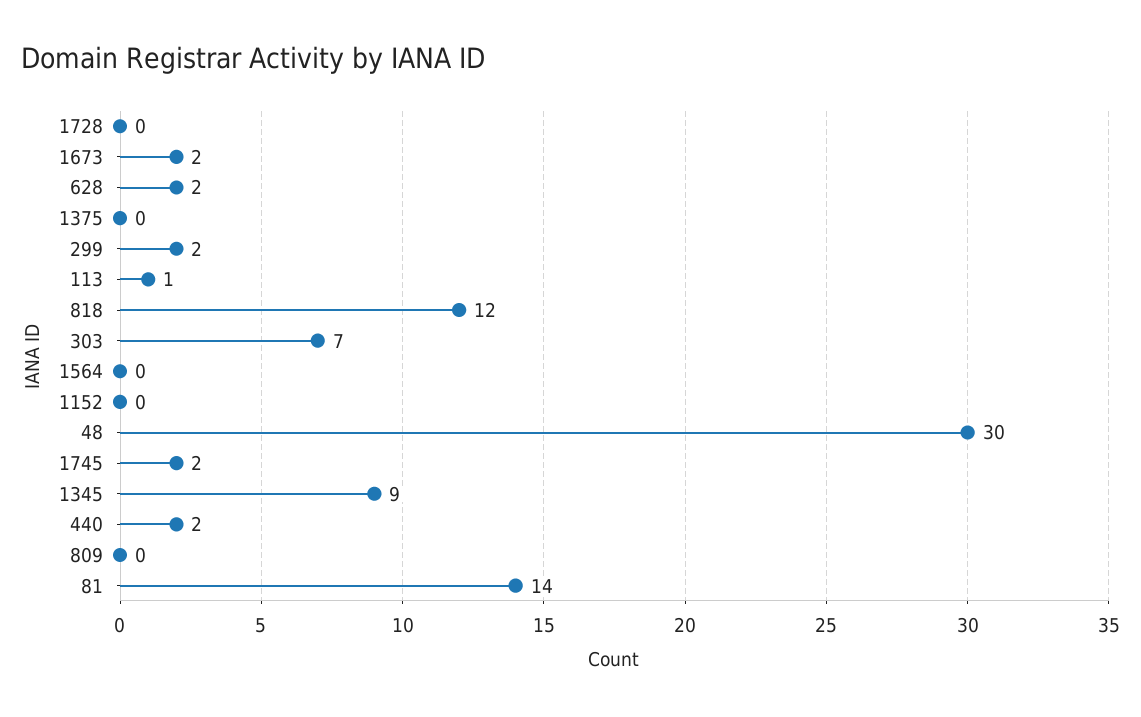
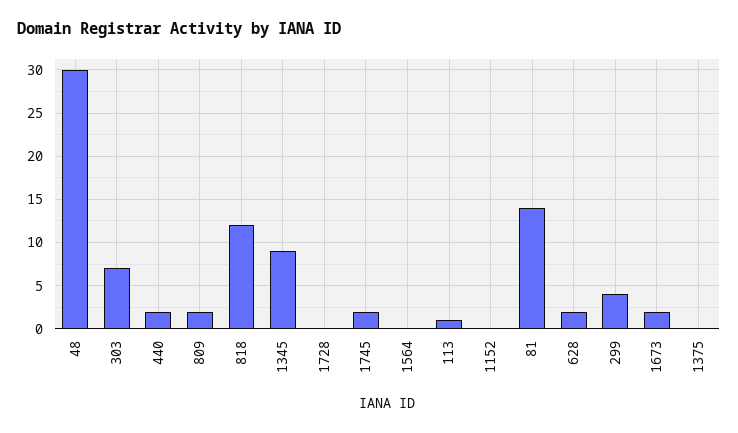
299: 2 -> 4
809: 0 -> 2

